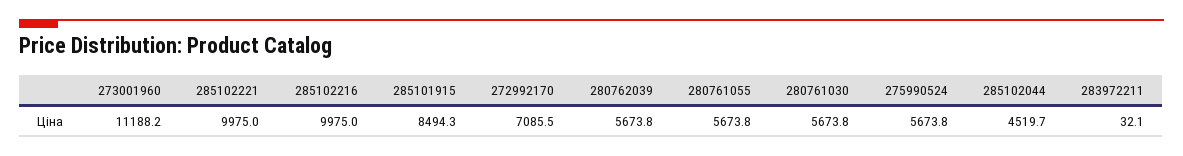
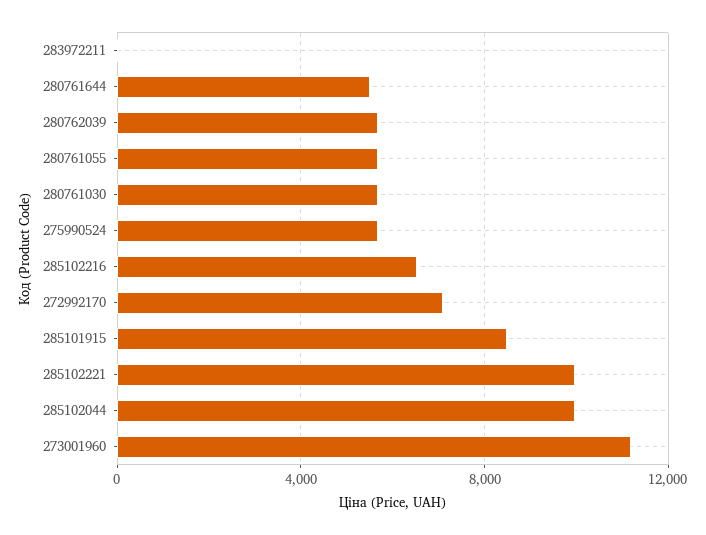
285102216: 9975 -> 6500
285102044: 4519.7 -> 10000
280761644: none -> 5500

